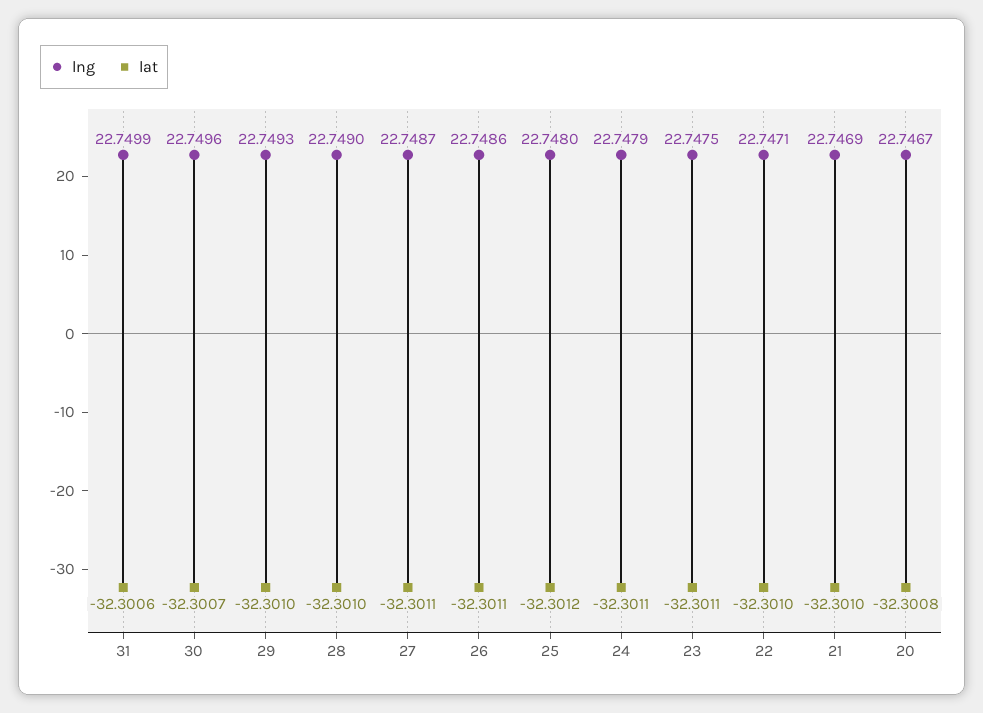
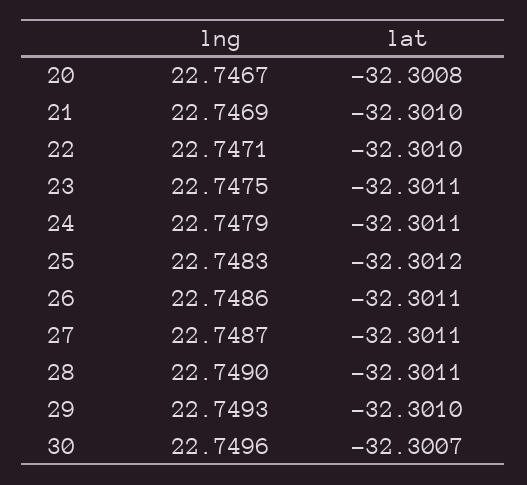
lng, 31: 22.7499 -> none
lat, 31: -32.3006 -> none
lat, 28: -32.301 -> -32.3011
lng, 25: 22.748 -> 22.7483

